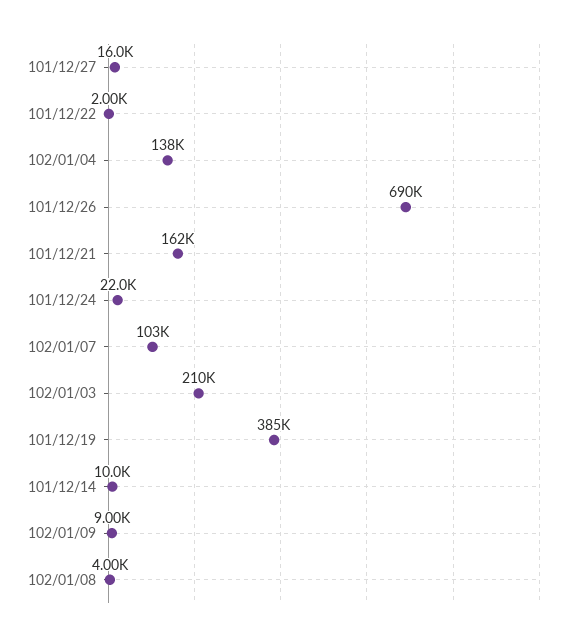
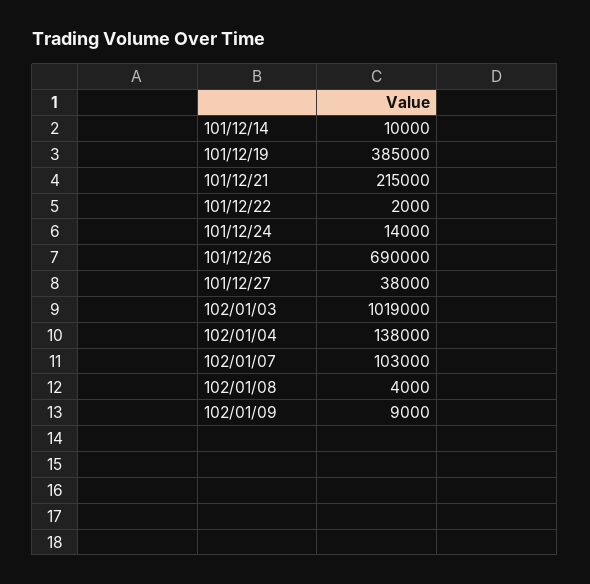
101/12/27: 16000 -> 38000
101/12/21: 162000 -> 215000
101/12/24: 22000 -> 14000
102/01/03: 210000 -> 1019000

